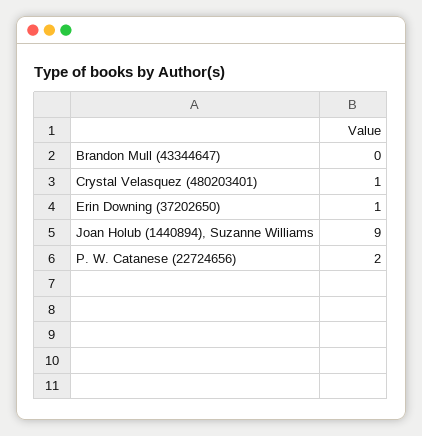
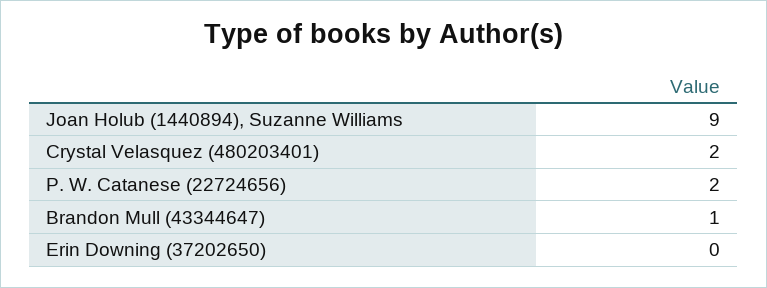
Brandon Mull (43344647): 0 -> 1
Crystal Velasquez (480203401): 1 -> 2
Erin Downing (37202650): 1 -> 0

